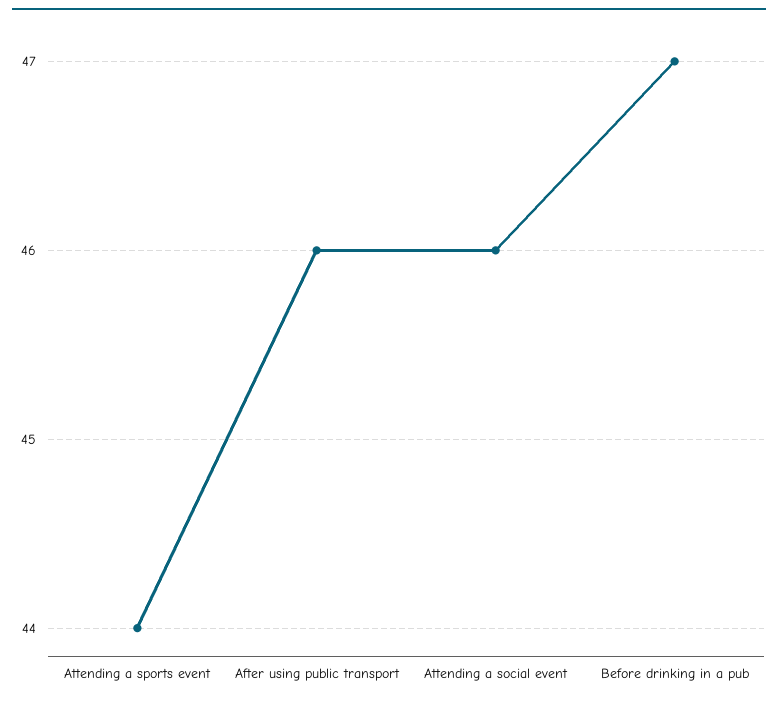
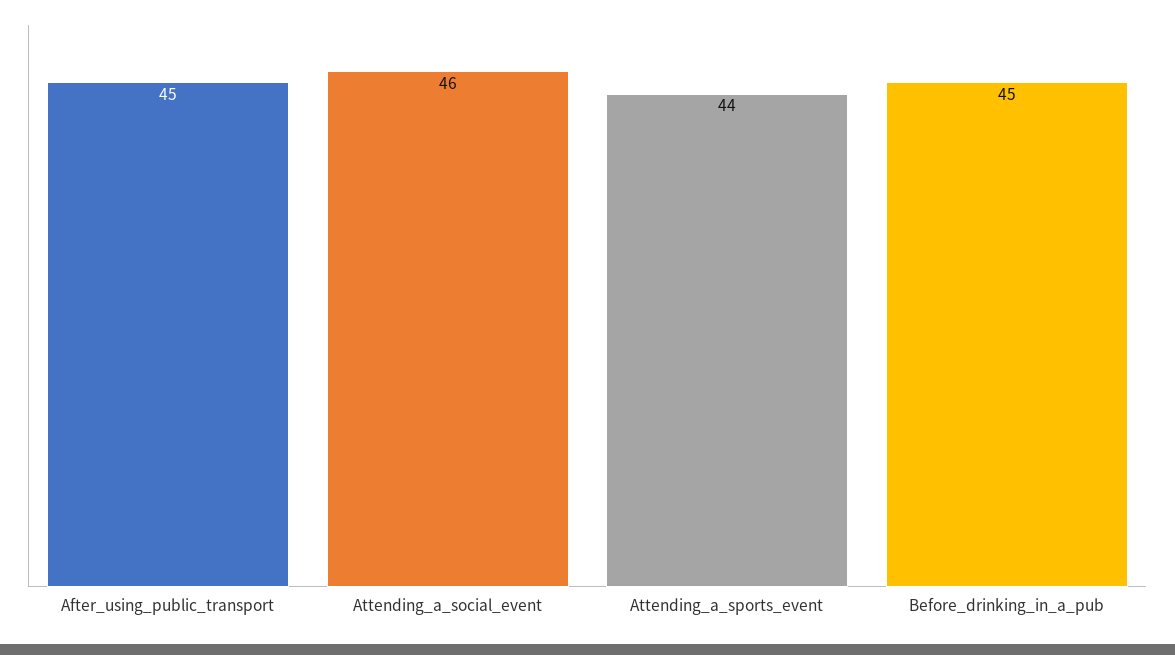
After using public transport: 46 -> 45
Before drinking in a pub: 47 -> 45

